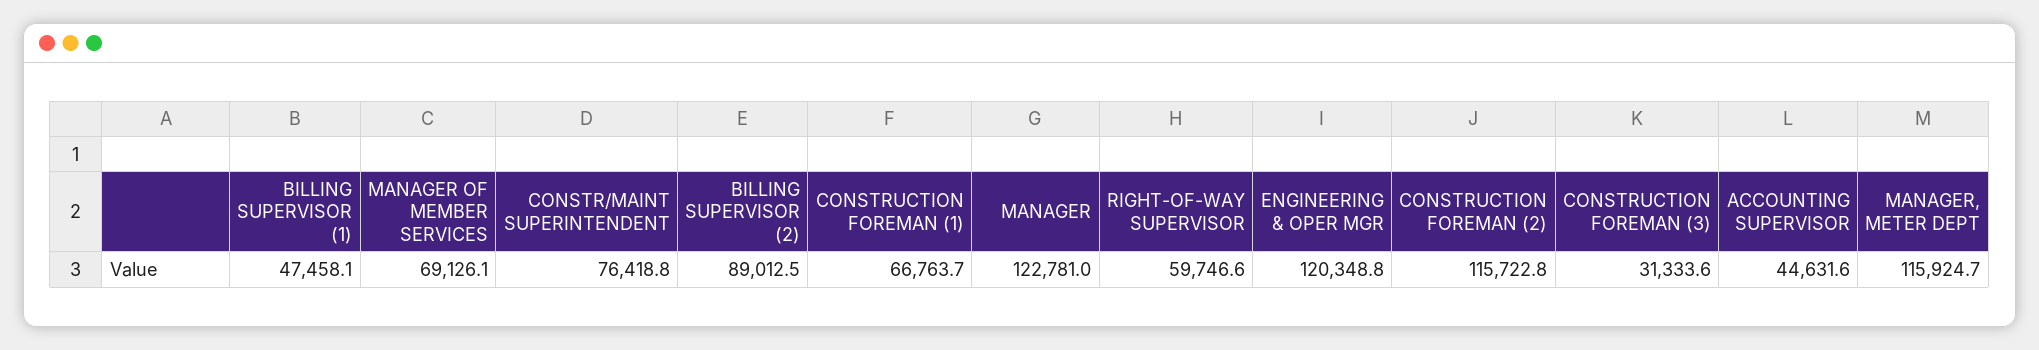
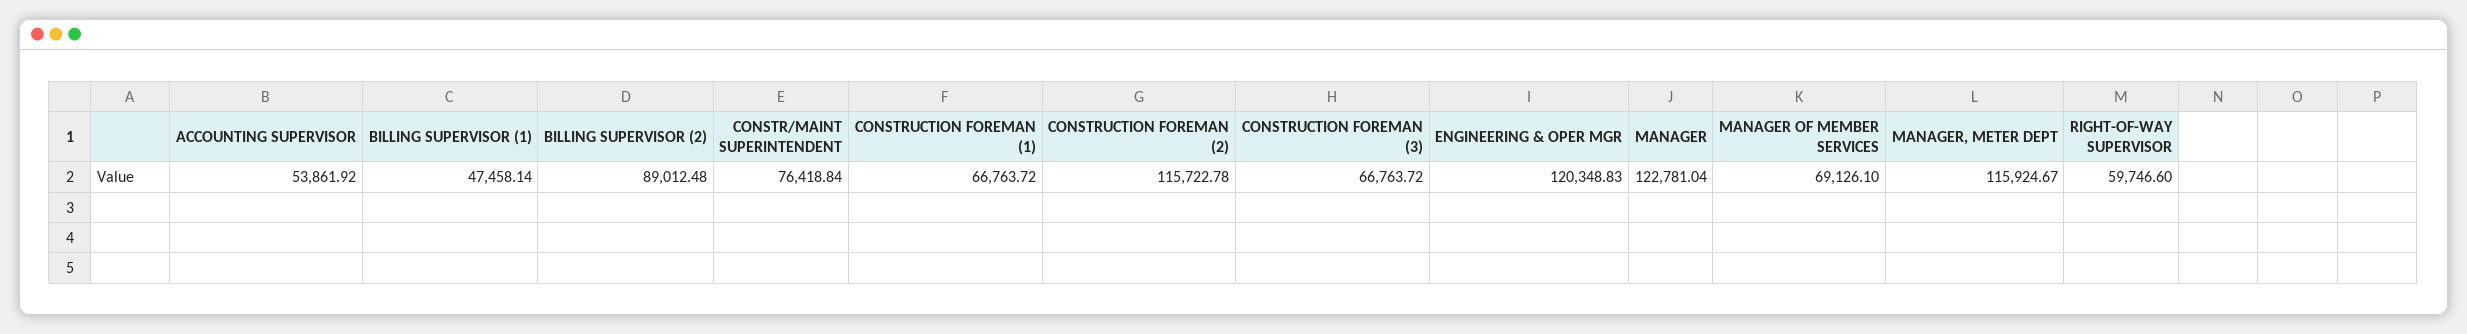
CONSTRUCTION FOREMAN (3): 31333.6 -> 66763.72
ACCOUNTING SUPERVISOR: 44631.6 -> 53861.92

